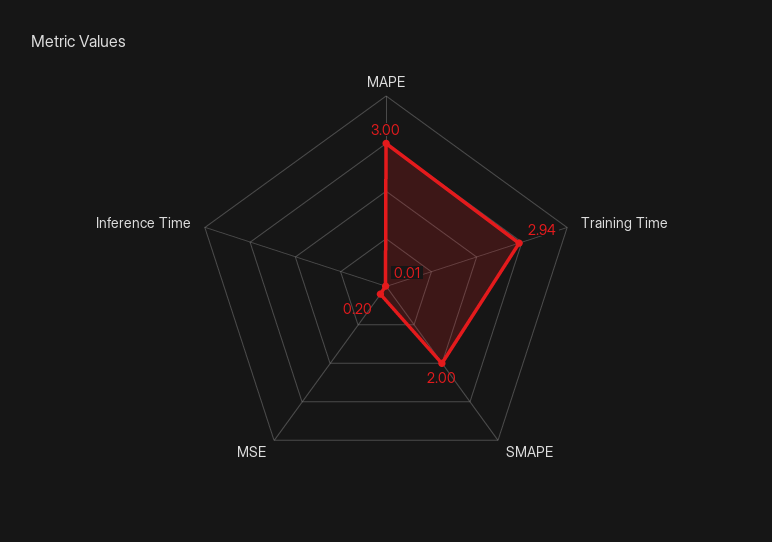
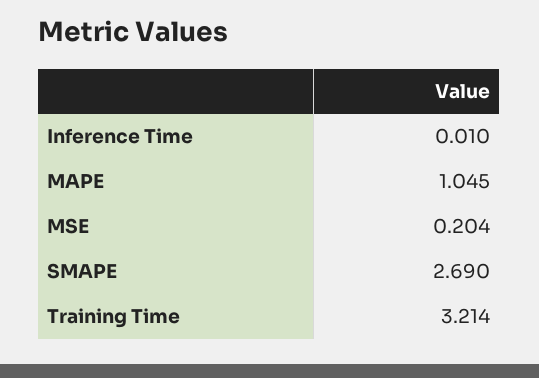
MAPE: 3 -> 1.045
Training Time: 2.94 -> 3.214
SMAPE: 2 -> 2.69

